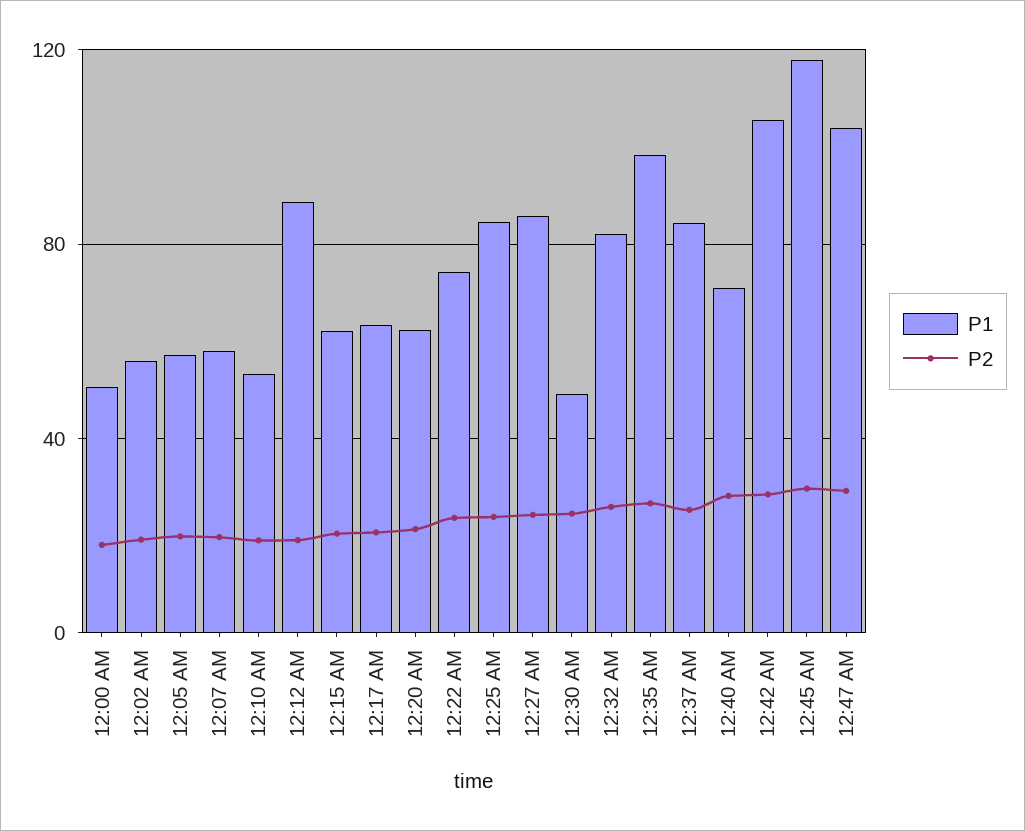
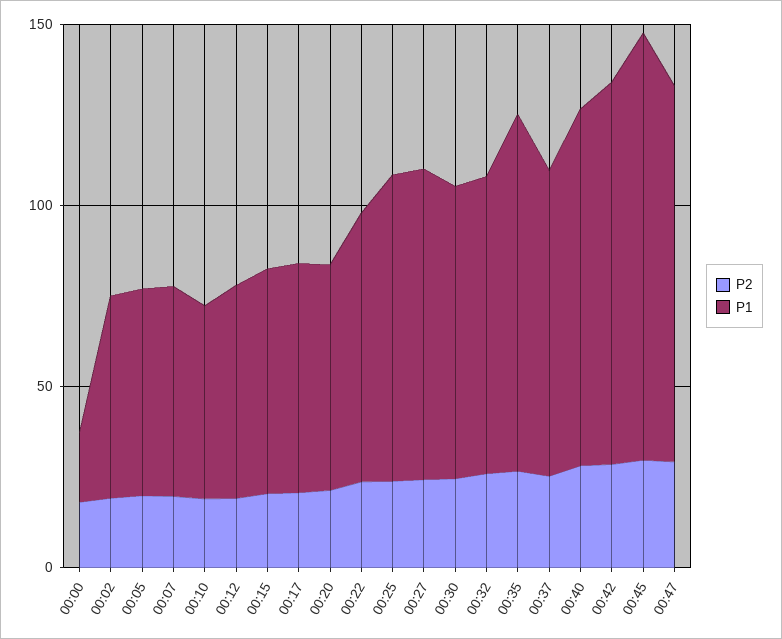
P1, 12:00 AM: 50 -> 20
P1, 12:12 AM: 90 -> 60
P1, 12:30 AM: 50 -> 80
P1, 12:40 AM: 70 -> 100

